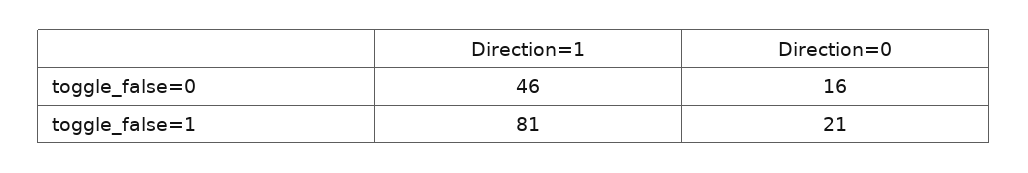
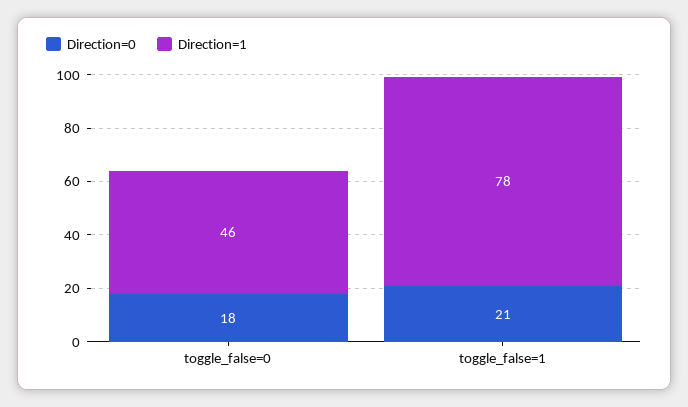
Direction=0, toggle_false=0: 16 -> 18
Direction=1, toggle_false=1: 81 -> 78

